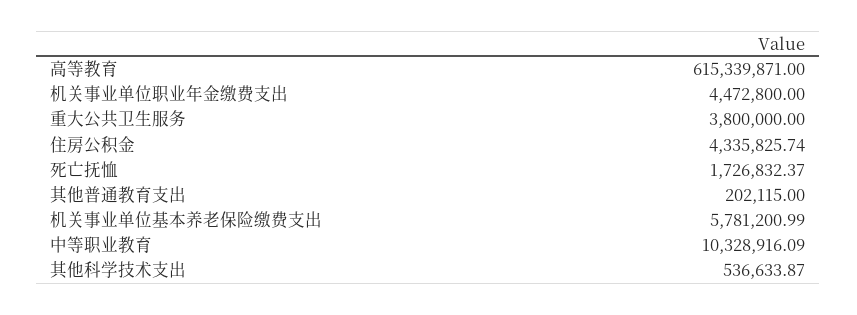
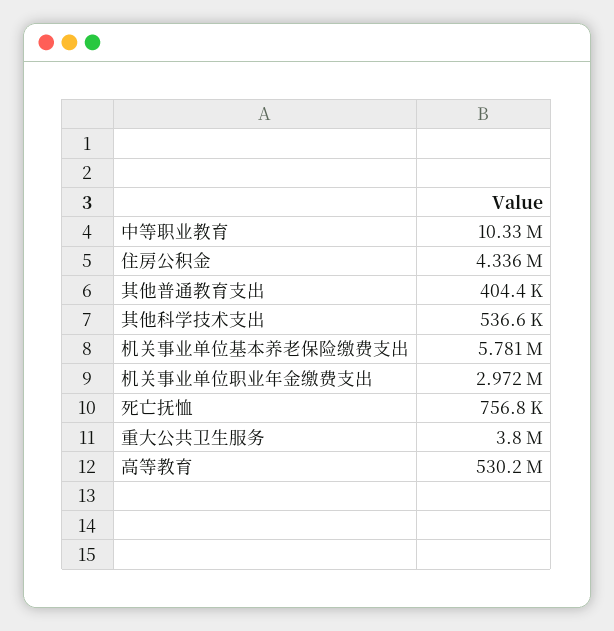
高等教育: 615339871 -> 530200000
机关事业单位职业年金缴费支出: 4472800 -> 2972000
死亡抚恤: 1726832.37 -> 756800
其他普通教育支出: 202115 -> 404400

